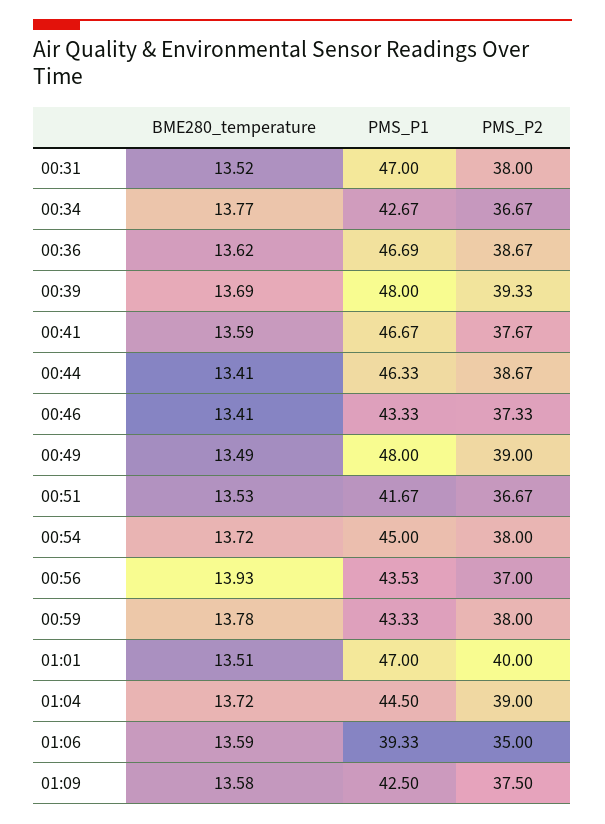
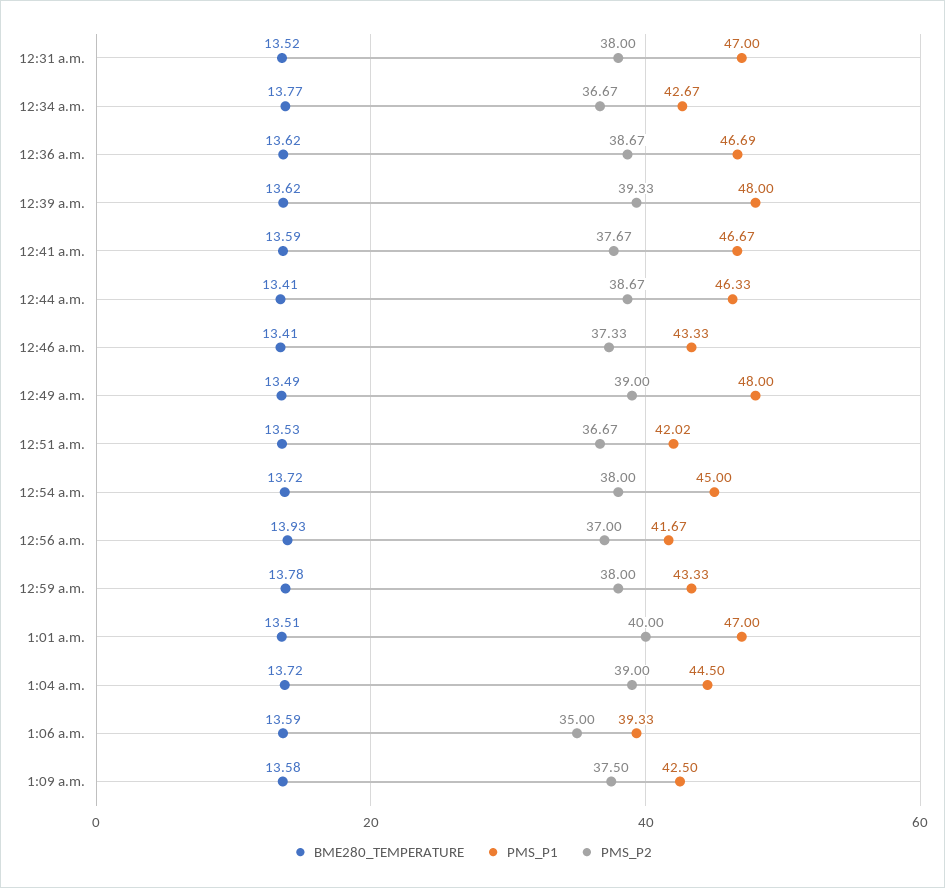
BME280_temperature, 00:39: 13.69 -> 13.62
PMS_P1, 00:51: 41.67 -> 42.02
PMS_P1, 00:56: 43.53 -> 41.67

